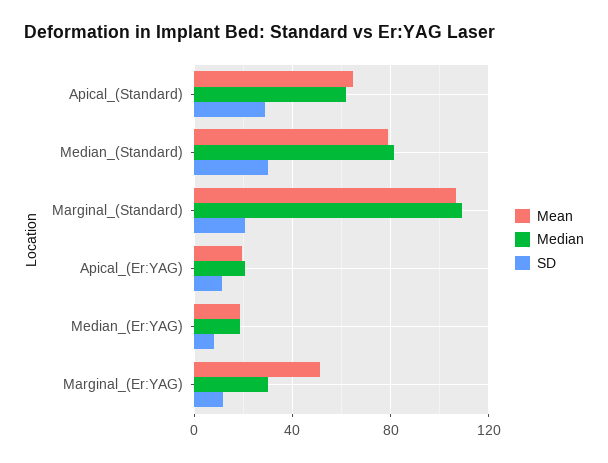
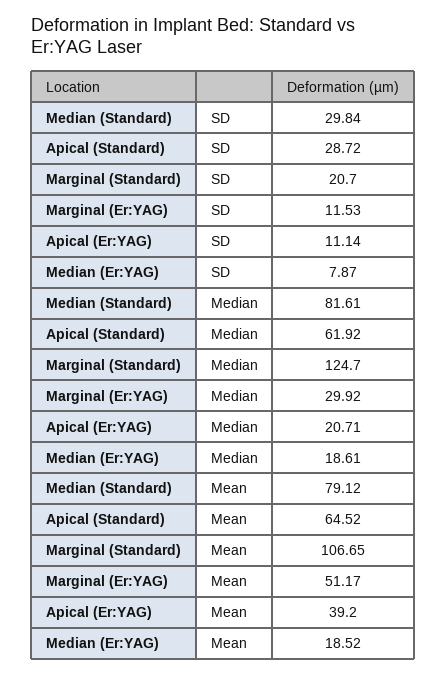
Median, Marginal_(Standard): 110 -> 124.7
Mean, Apical_(Er:YAG): 20 -> 39.2

